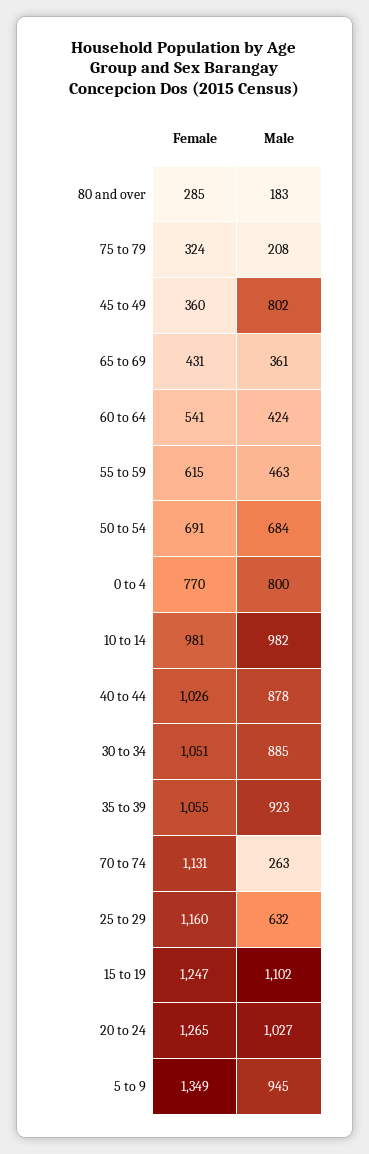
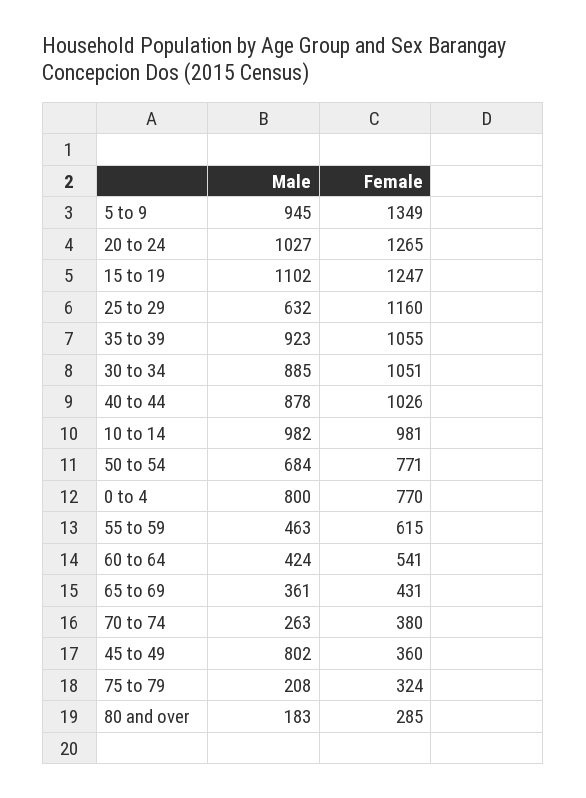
Female, 50 to 54: 691 -> 771
Female, 70 to 74: 1131 -> 380

